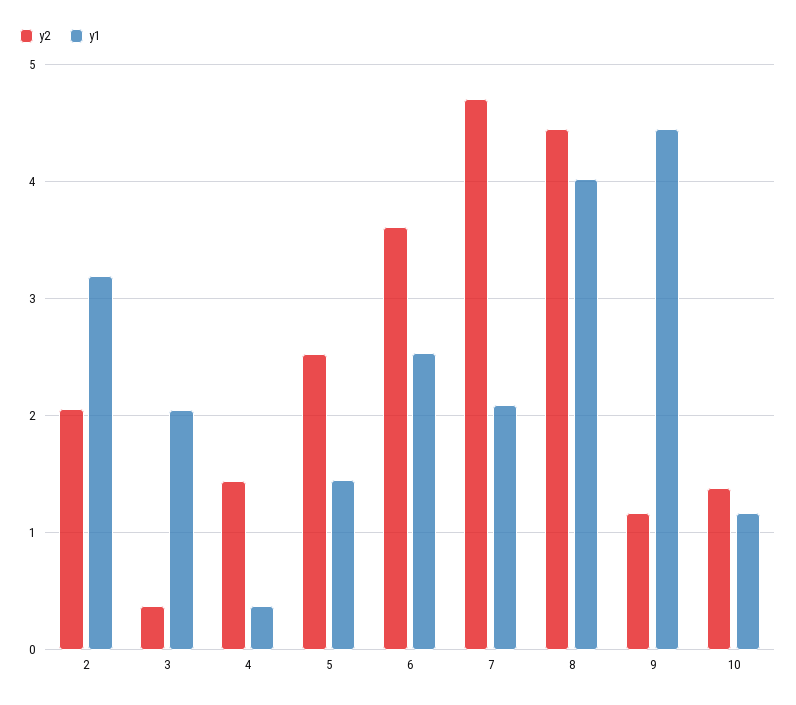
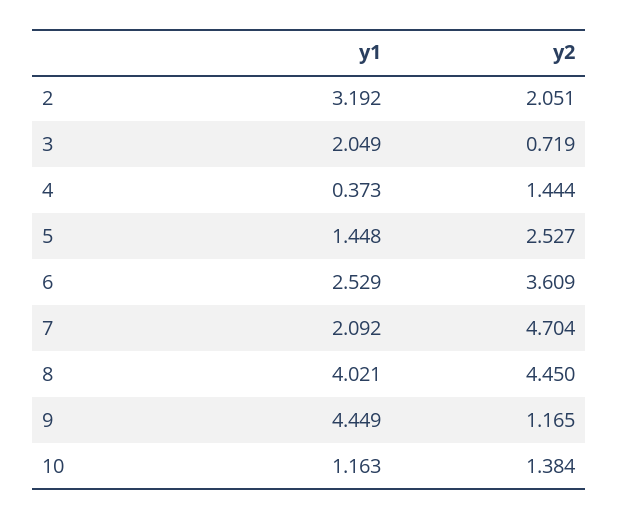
y2, 3: 0.4 -> 0.719

